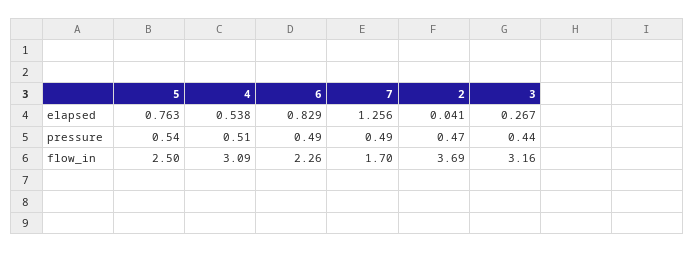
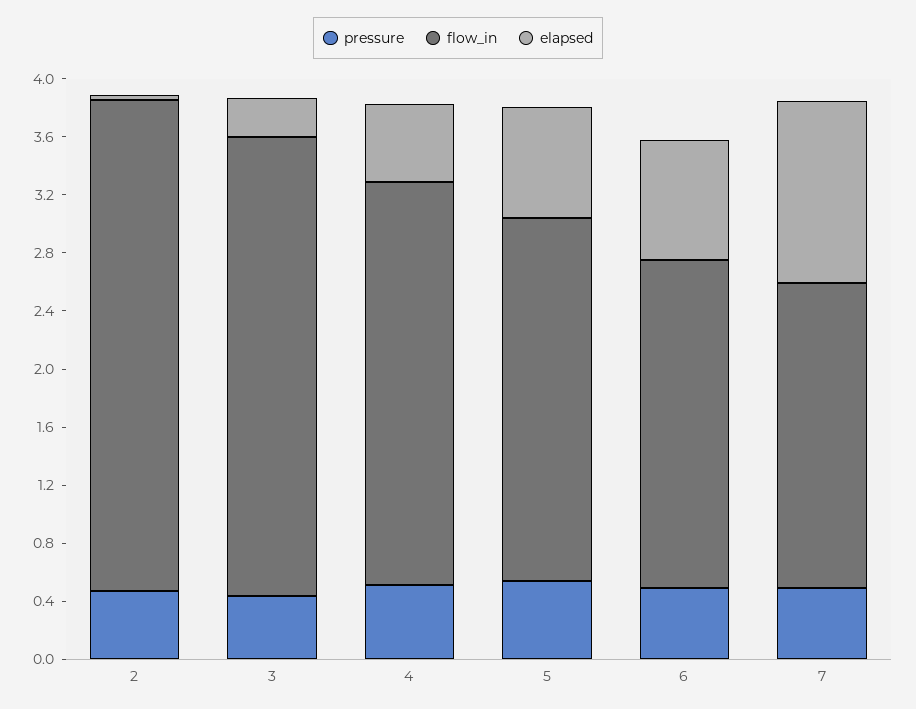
flow_in, 4: 3.09 -> 2.8
flow_in, 7: 1.7 -> 2.1
flow_in, 2: 3.69 -> 3.4

